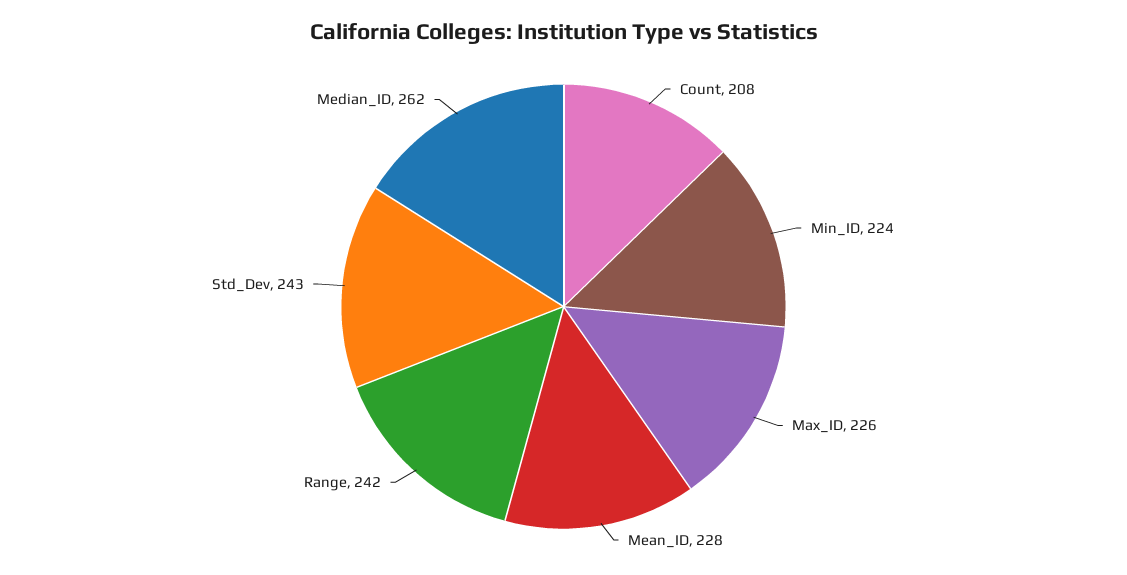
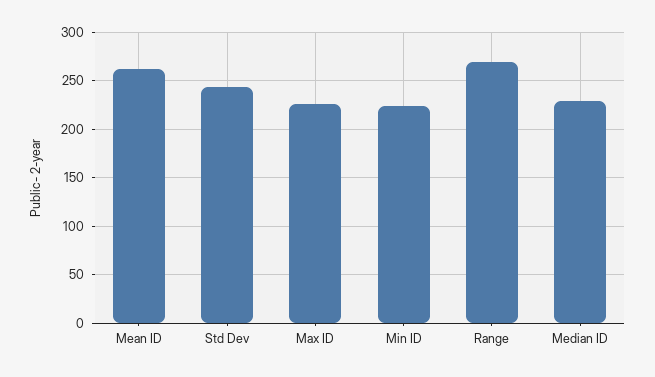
Count: 208 -> none
Mean_ID: 228 -> 260
Range: 242 -> 270
Median_ID: 262 -> 230

